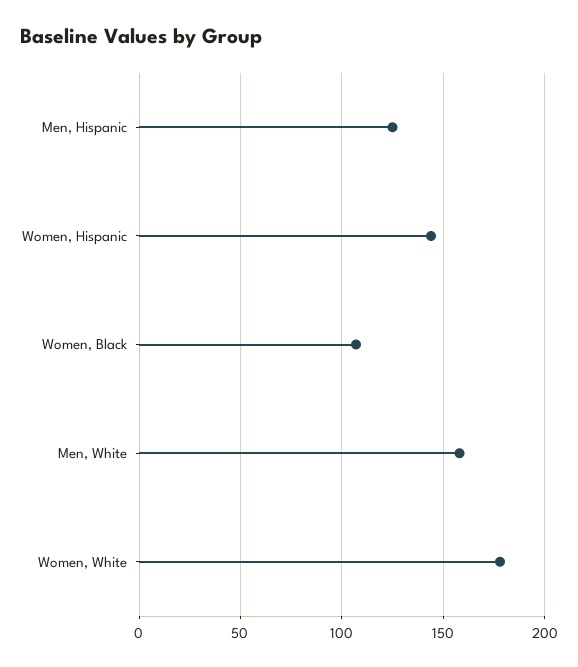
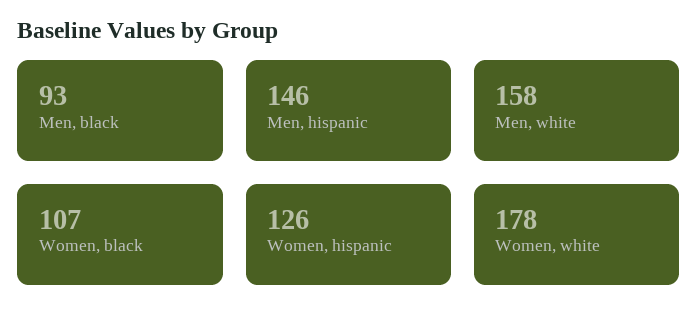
Men, Hispanic: 125 -> 146
Women, Hispanic: 145 -> 126
Men, black: none -> 93

